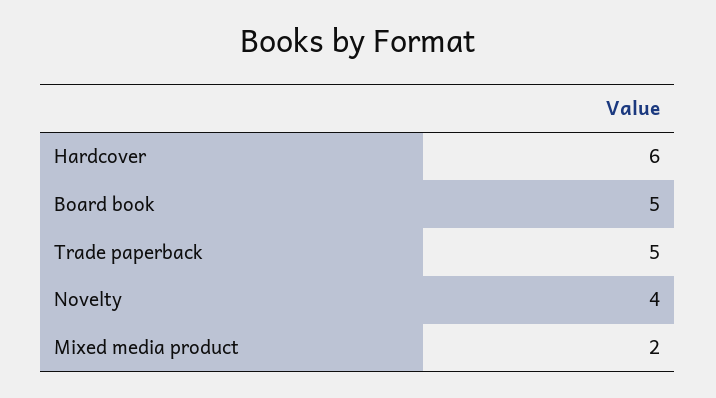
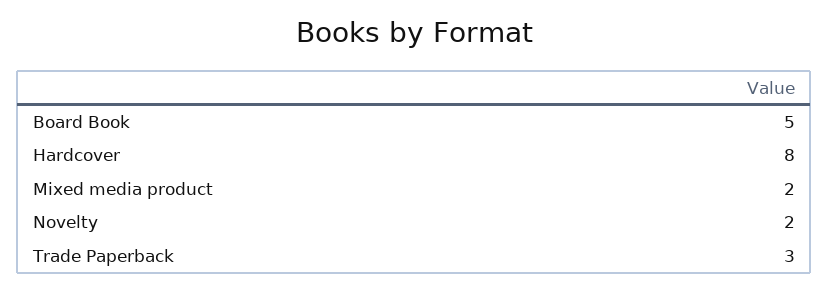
Hardcover: 6 -> 8
Trade paperback: 5 -> 3
Novelty: 4 -> 2

